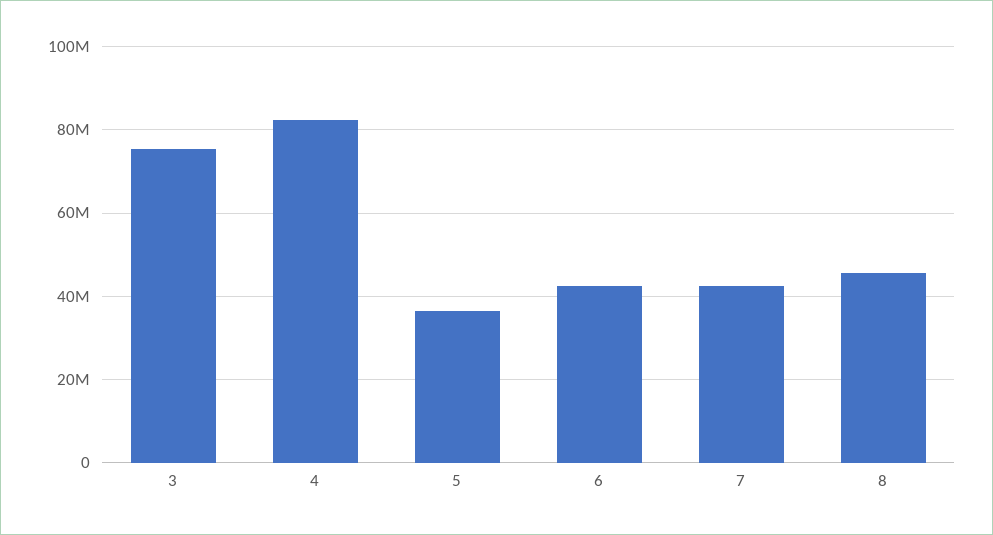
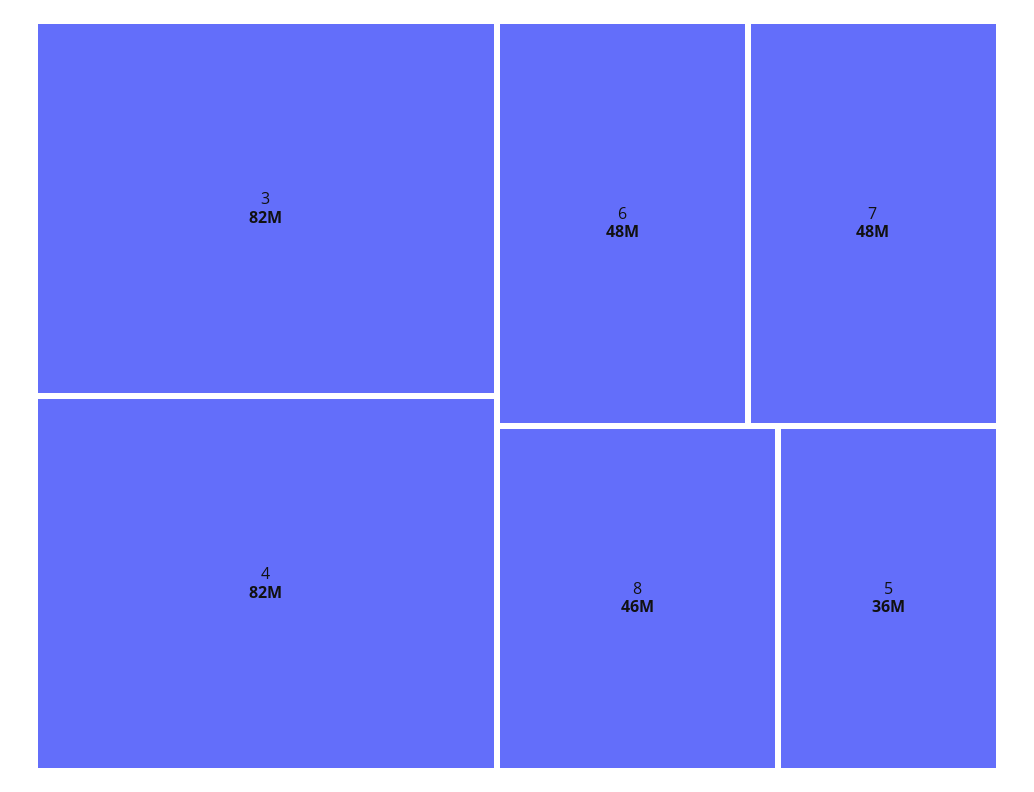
3: 76000000 -> 82000000
6: 42000000 -> 48000000
7: 42000000 -> 48000000

